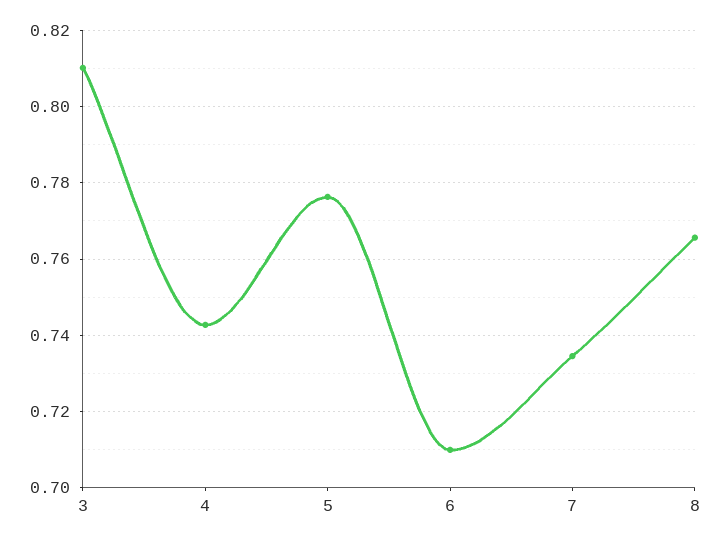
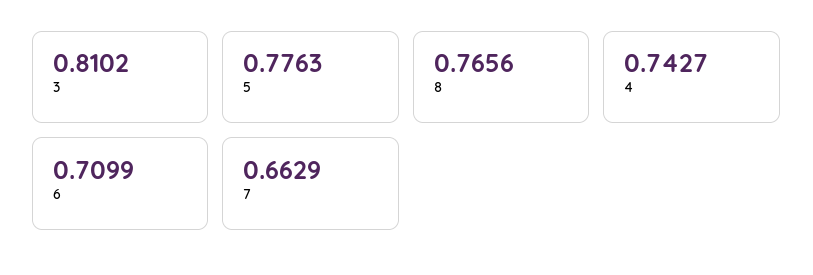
7: 0.734 -> 0.6629

